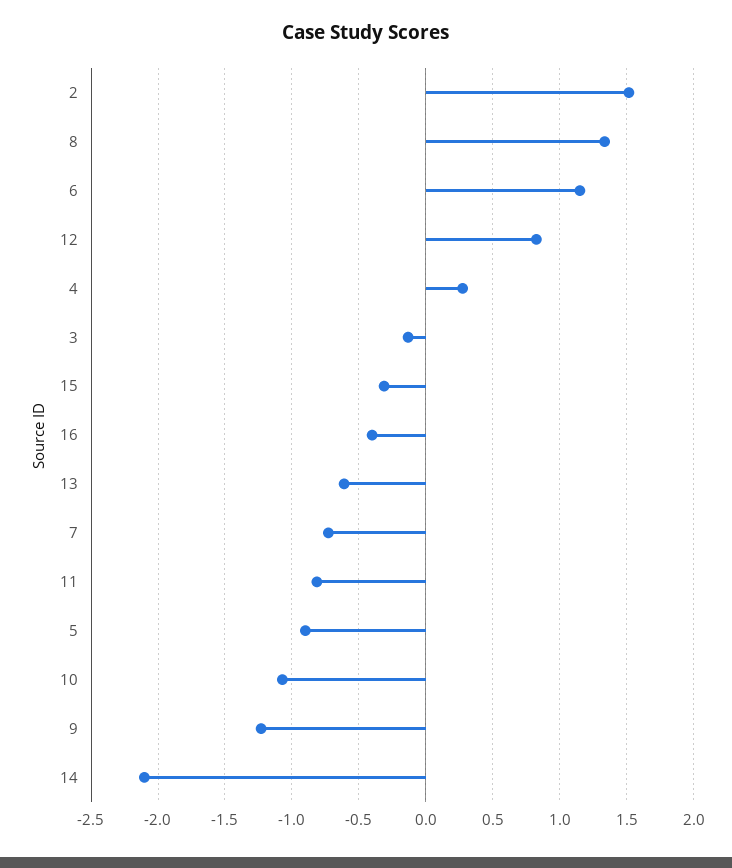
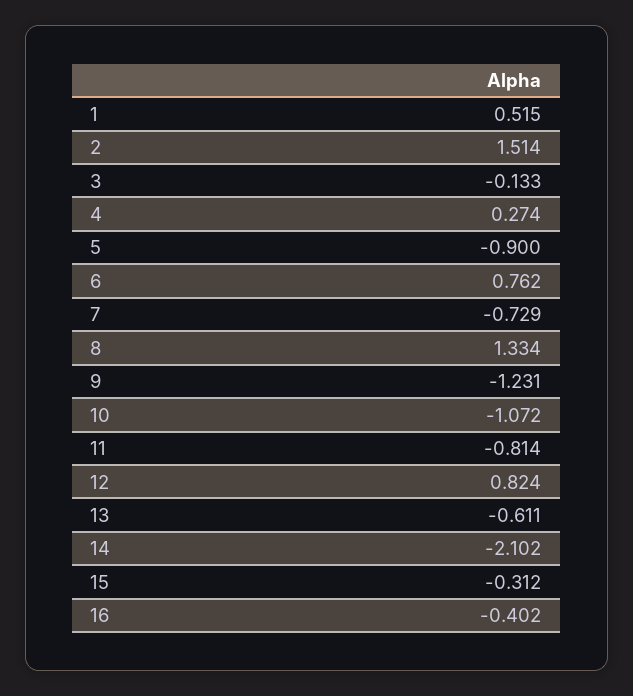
6: 1.15 -> 0.762
1: none -> 0.515

